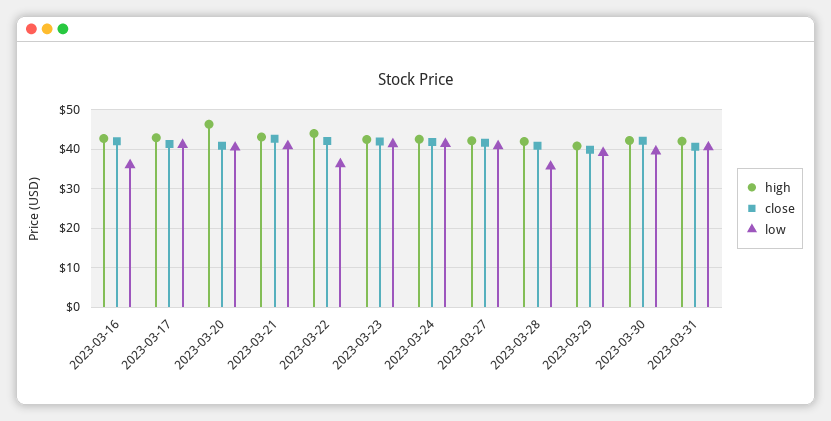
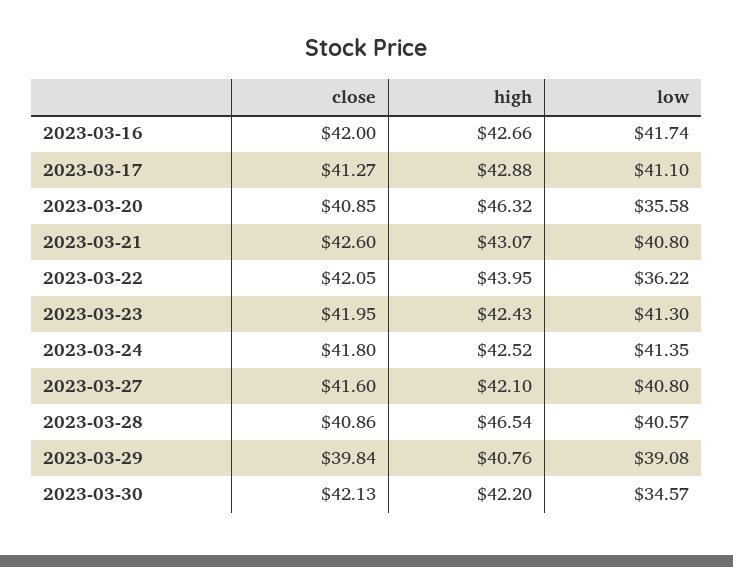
low, 2023-03-16: 36 -> 41.74
low, 2023-03-20: 40 -> 35.58
high, 2023-03-28: 42 -> 46.54
low, 2023-03-28: 36 -> 40.57
low, 2023-03-30: 40 -> 34.57
high, 2023-03-31: 42 -> none
close, 2023-03-31: 40 -> none
low, 2023-03-31: 40 -> none

